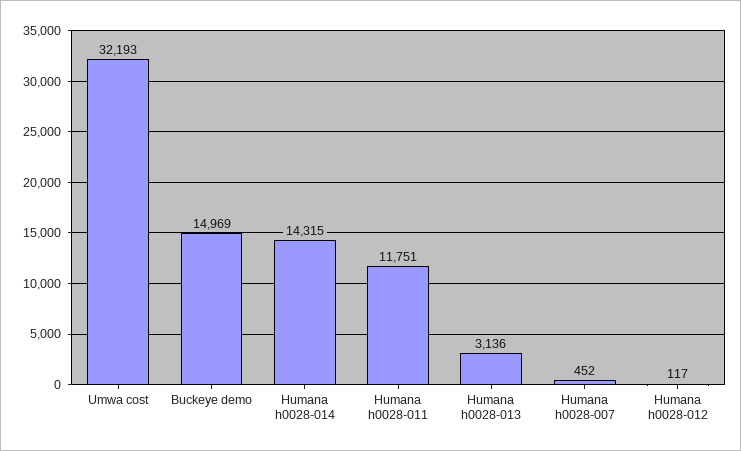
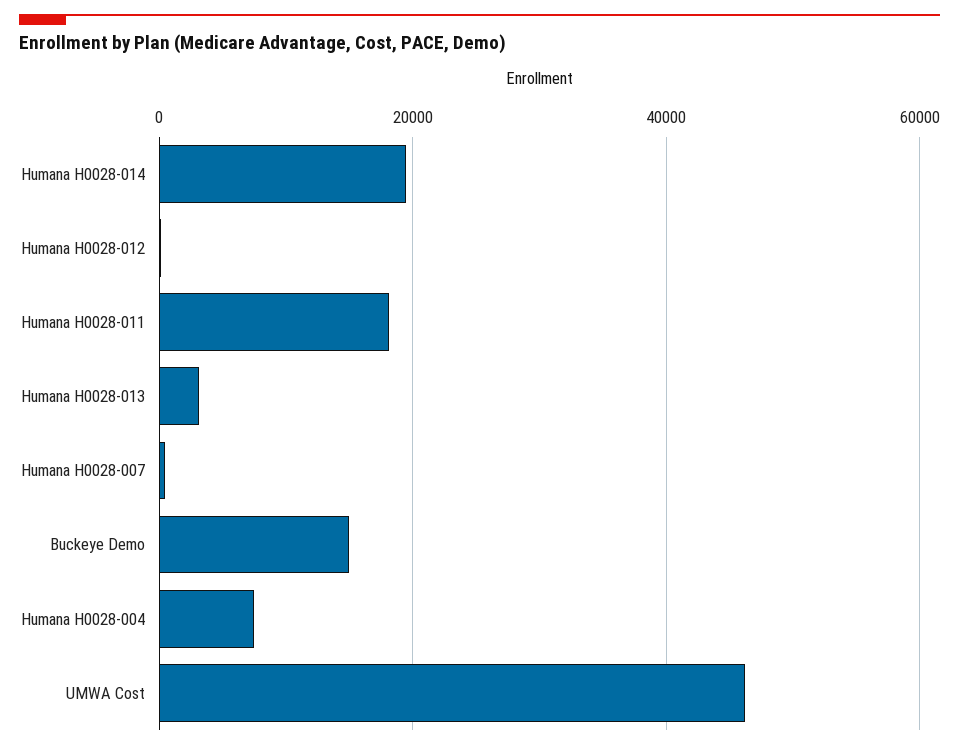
Umwa cost: 32193 -> 46000
Humana h0028-014: 14315 -> 20000
Humana h0028-011: 11751 -> 18000
Humana H0028-004: none -> 8000

